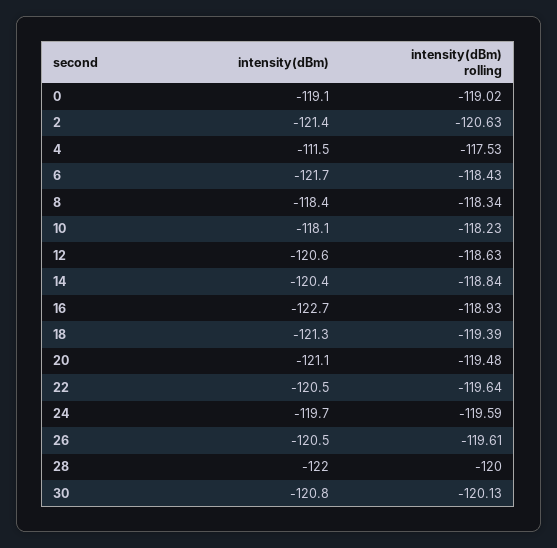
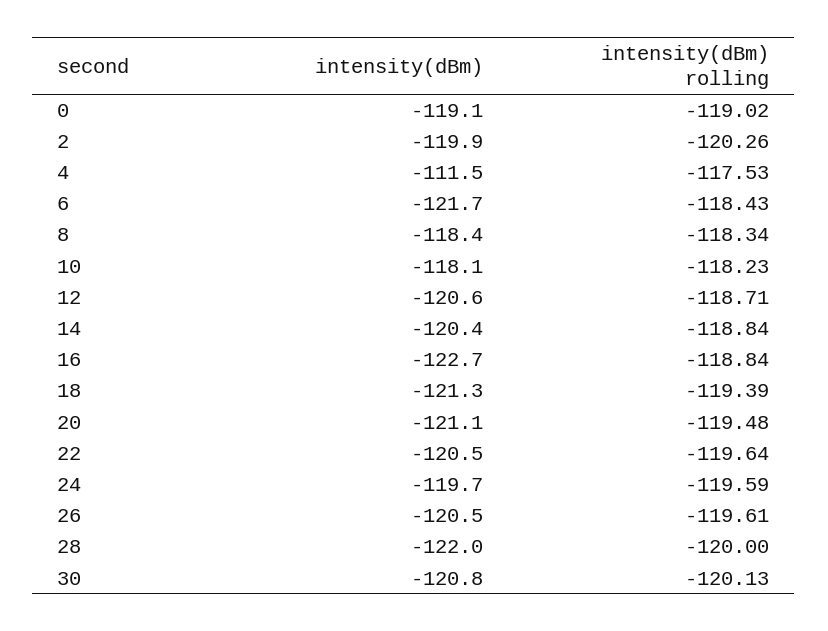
intensity(dBm), 2: -121.4 -> -119.9
intensity(dBm) rolling, 2: -120.63 -> -120.26
intensity(dBm) rolling, 12: -118.63 -> -118.71
intensity(dBm) rolling, 16: -118.93 -> -118.84

